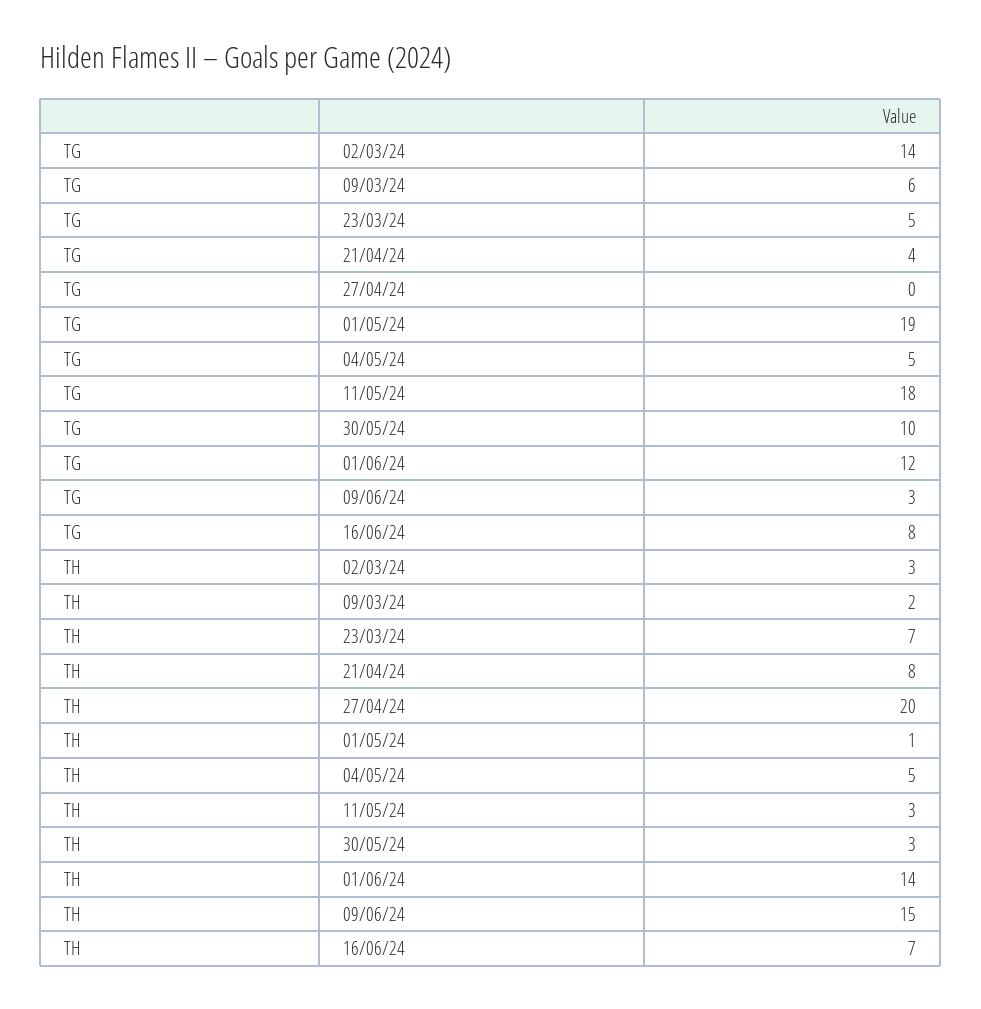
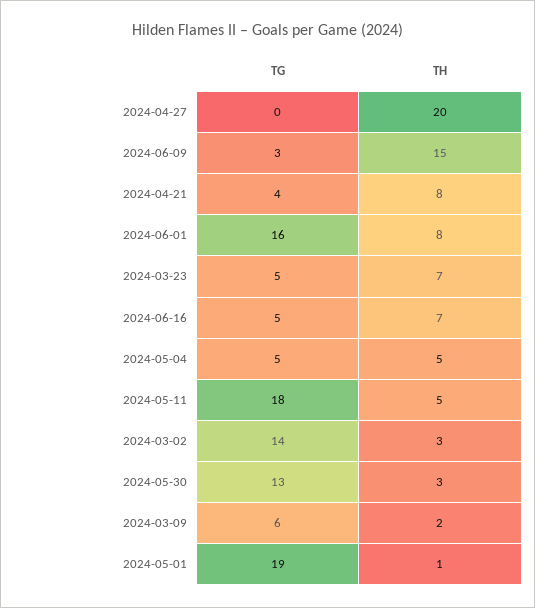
TG, 30/05/24: 10 -> 13
TG, 01/06/24: 12 -> 16
TG, 16/06/24: 8 -> 5
TH, 11/05/24: 3 -> 5
TH, 01/06/24: 14 -> 8

